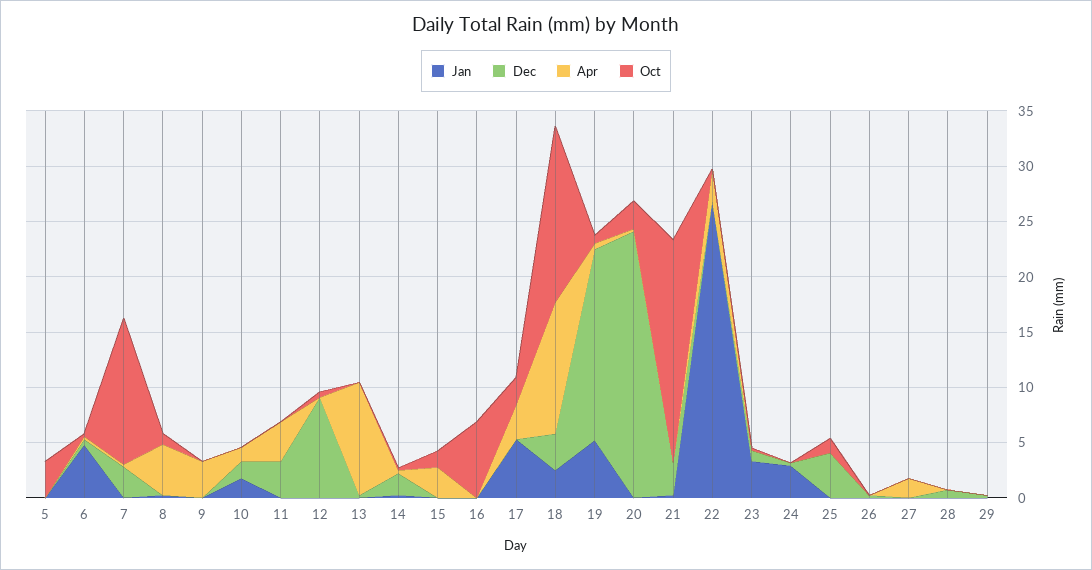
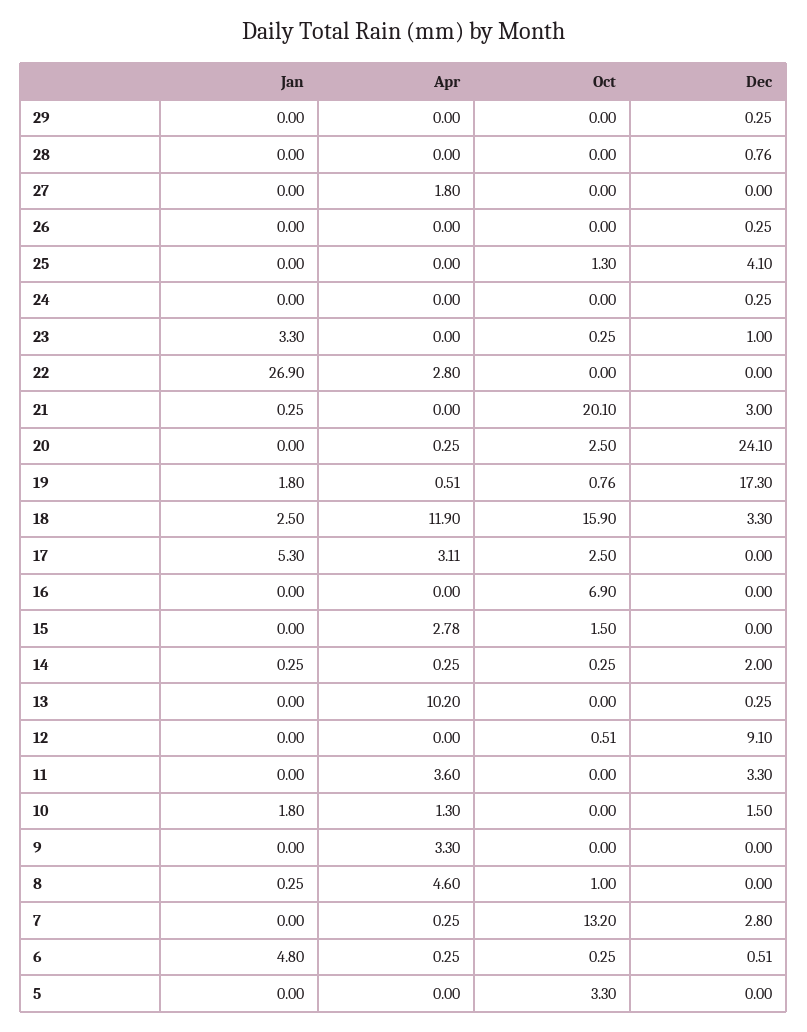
Jan, 19: 5 -> 1.8
Jan, 24: 3 -> 0

